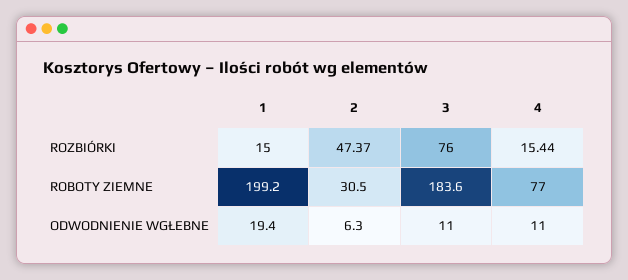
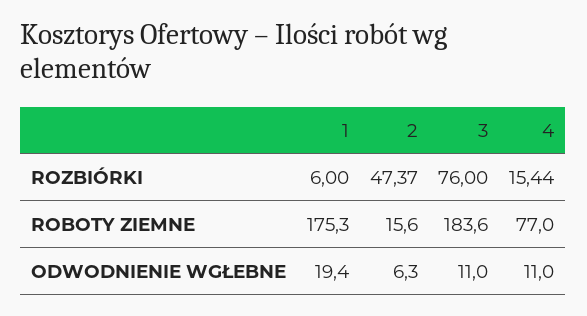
1, ROZBIÓRKI: 15 -> 6
1, ROBOTY ZIEMNE: 199.2 -> 175.3
2, ROBOTY ZIEMNE: 30.5 -> 15.6

